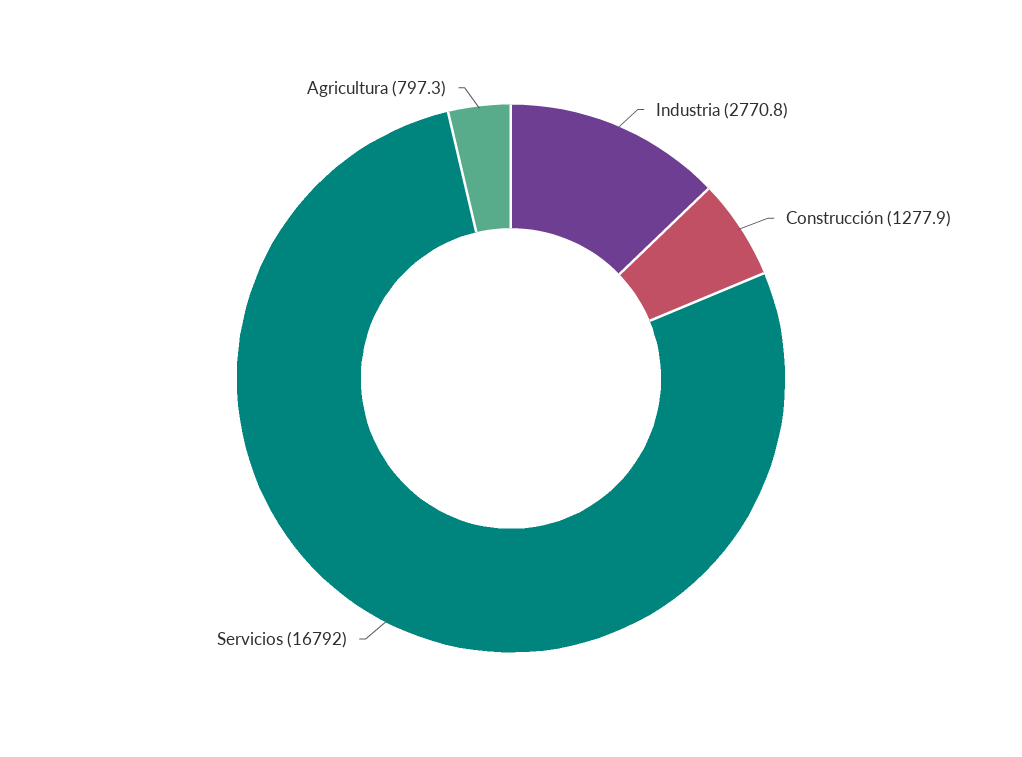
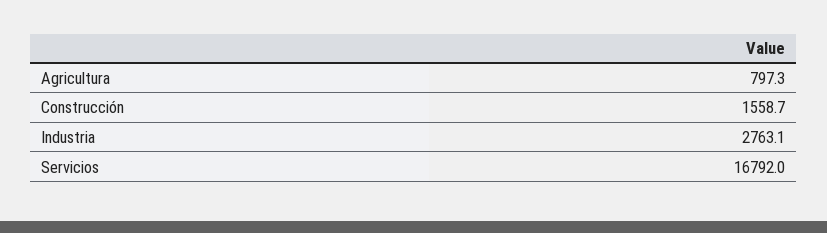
Industria: 2770.8 -> 2763.1
Construcción: 1277.9 -> 1558.7

